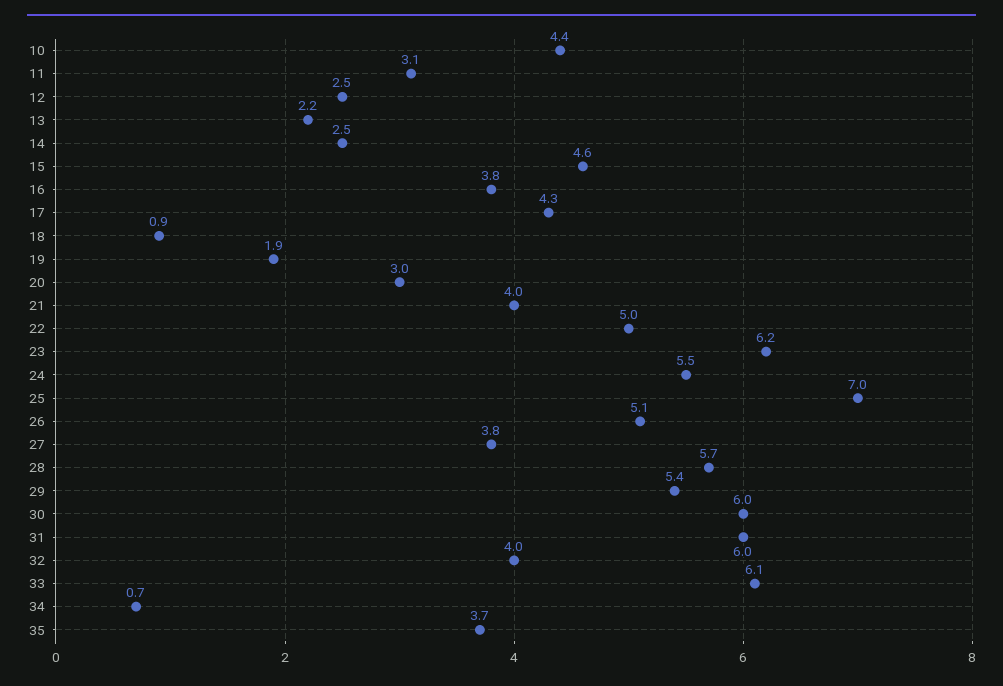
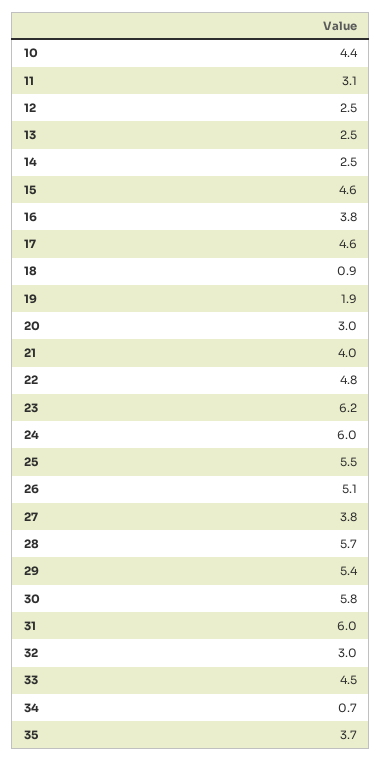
13: 2.2 -> 2.5
17: 4.3 -> 4.6
22: 5 -> 4.8
24: 5.5 -> 6
25: 7 -> 5.5
30: 6 -> 5.8
32: 4 -> 3
33: 6.1 -> 4.5

